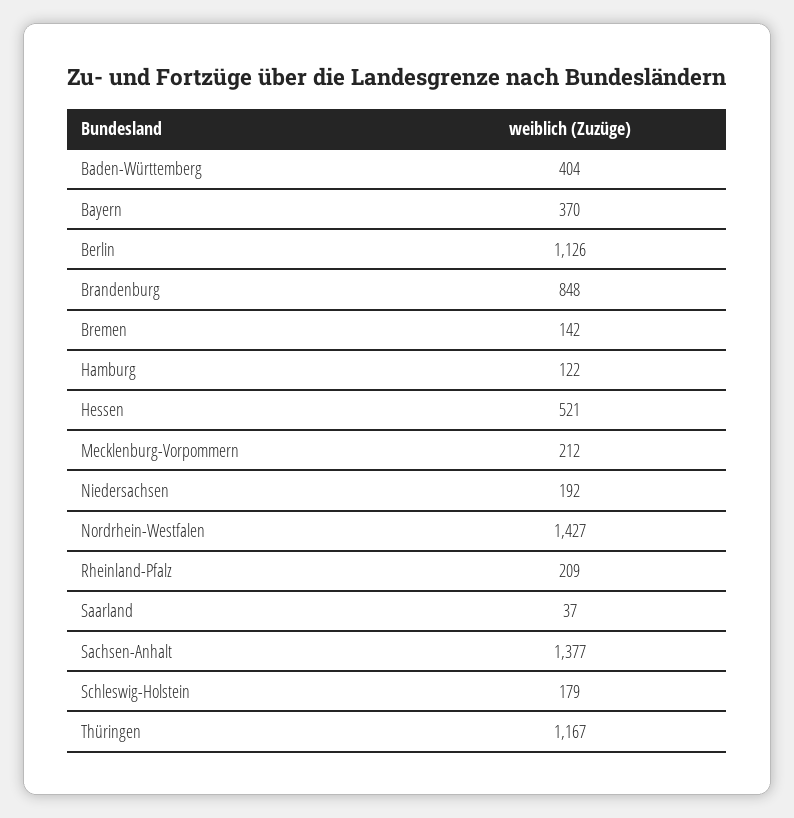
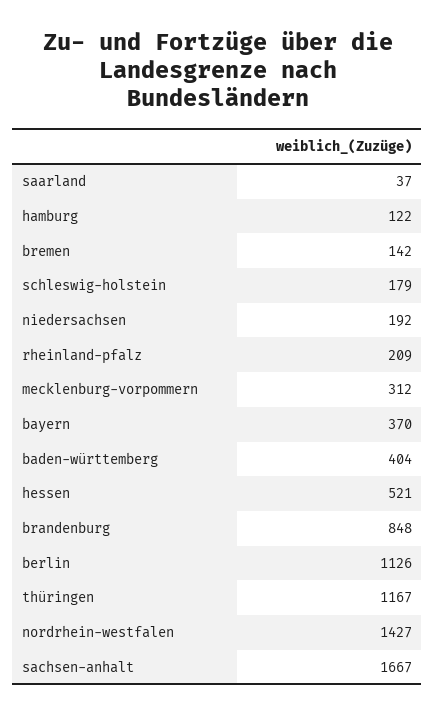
Mecklenburg-Vorpommern: 212 -> 312
Sachsen-Anhalt: 1377 -> 1667

